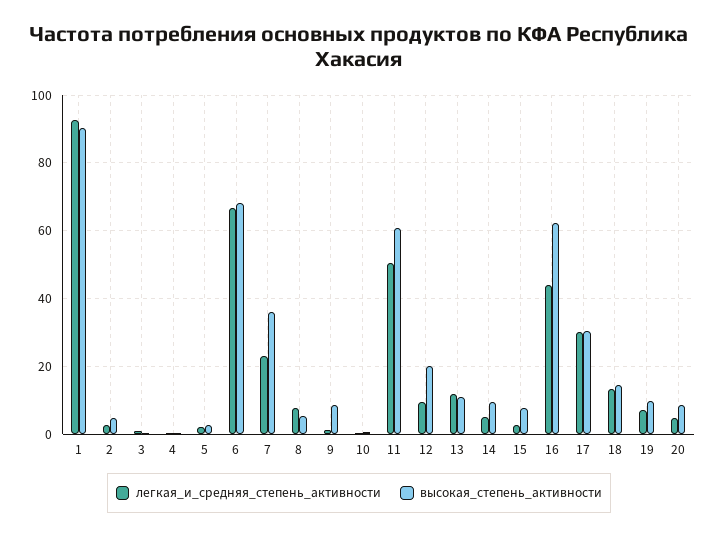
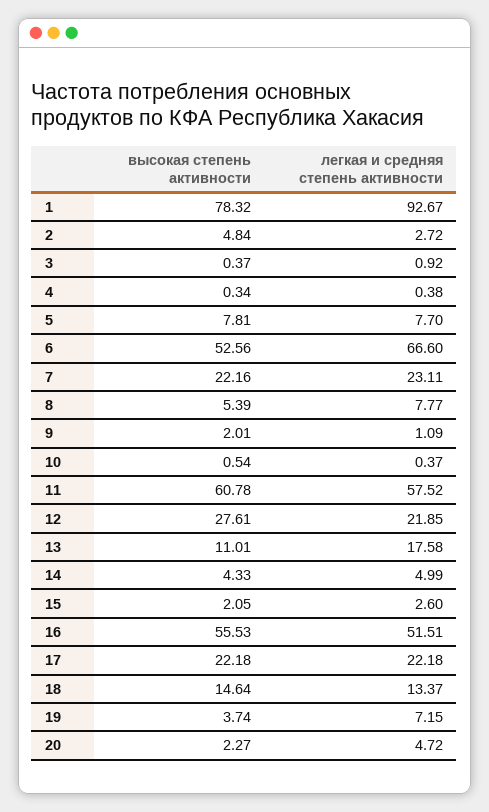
высокая_степень_активности, 1: 90 -> 78.32
легкая_и_средняя_степень_активности, 5: 2 -> 7.7
высокая_степень_активности, 5: 2 -> 7.81
высокая_степень_активности, 6: 68 -> 52.56
высокая_степень_активности, 7: 36 -> 22.16
высокая_степень_активности, 9: 8 -> 2.01
легкая_и_средняя_степень_активности, 11: 50 -> 57.52
легкая_и_средняя_степень_активности, 12: 10 -> 21.85
высокая_степень_активности, 12: 20 -> 27.61
легкая_и_средняя_степень_активности, 13: 12 -> 17.58
высокая_степень_активности, 14: 10 -> 4.33
высокая_степень_активности, 15: 8 -> 2.05
легкая_и_средняя_степень_активности, 16: 44 -> 51.51
высокая_степень_активности, 16: 62 -> 55.53
легкая_и_средняя_степень_активности, 17: 30 -> 22.18
высокая_степень_активности, 17: 30 -> 22.18
высокая_степень_активности, 19: 10 -> 3.74
высокая_степень_активности, 20: 8 -> 2.27

